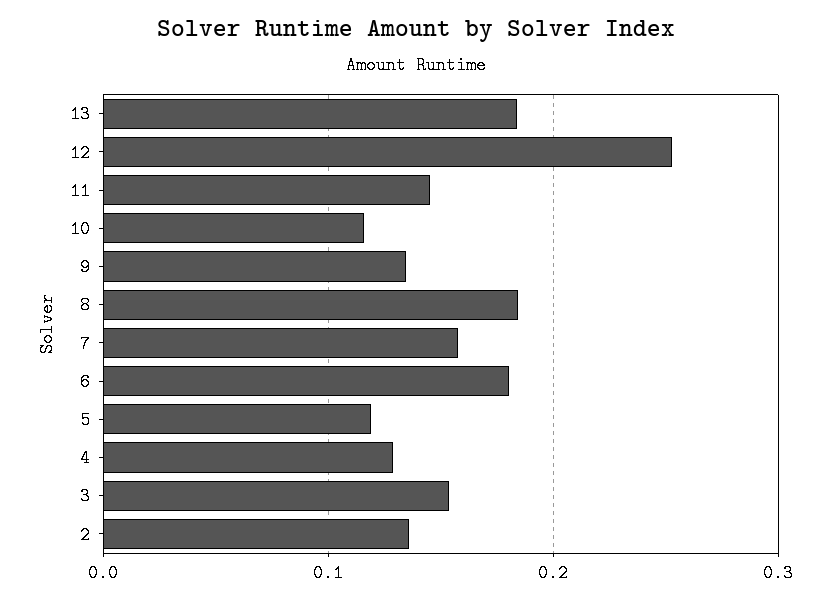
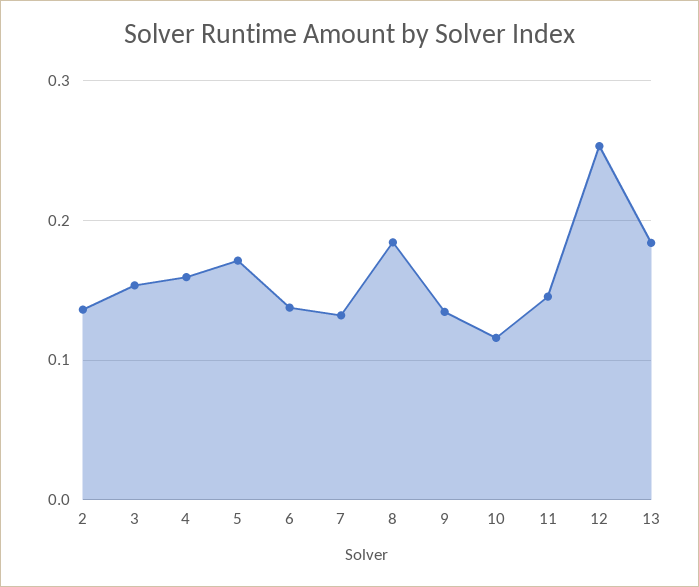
7: 0.16 -> 0.13
6: 0.18 -> 0.14
5: 0.12 -> 0.17
4: 0.13 -> 0.16

